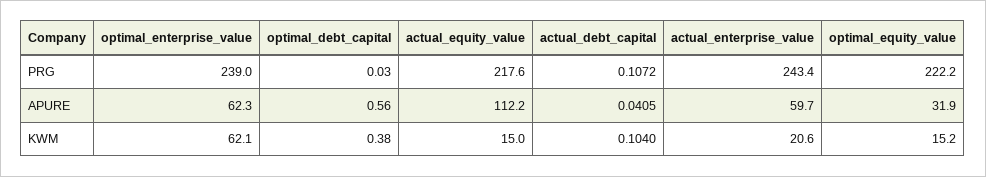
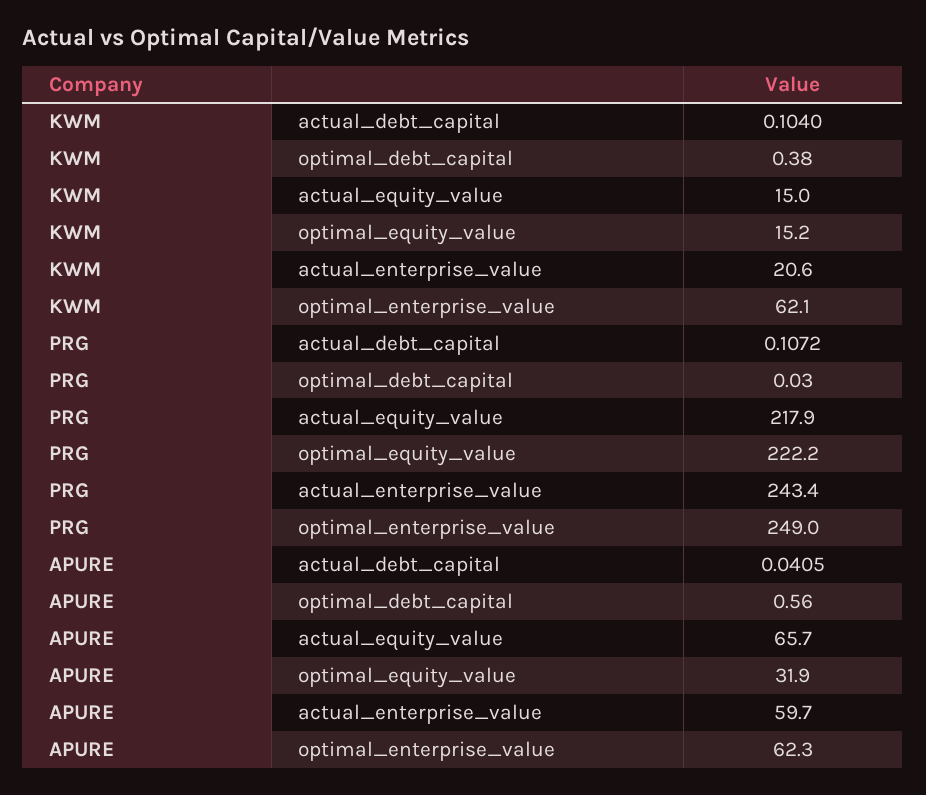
optimal_enterprise_value, PRG: 239 -> 249
actual_equity_value, PRG: 217.6 -> 217.9
actual_equity_value, APURE: 112.2 -> 65.7

